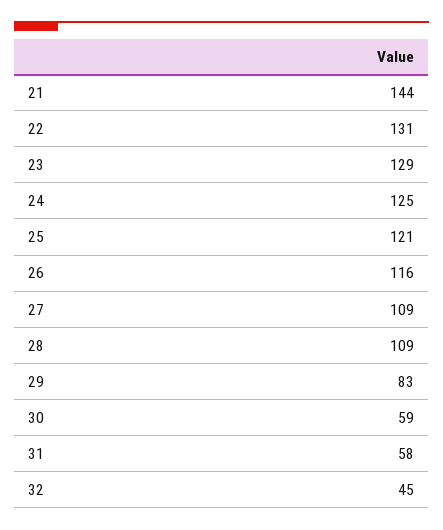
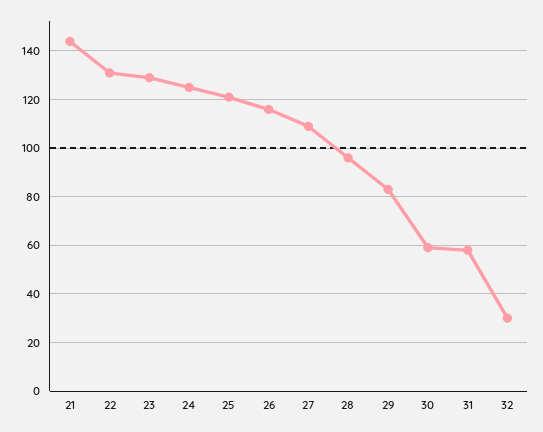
28: 109 -> 95
32: 45 -> 30

